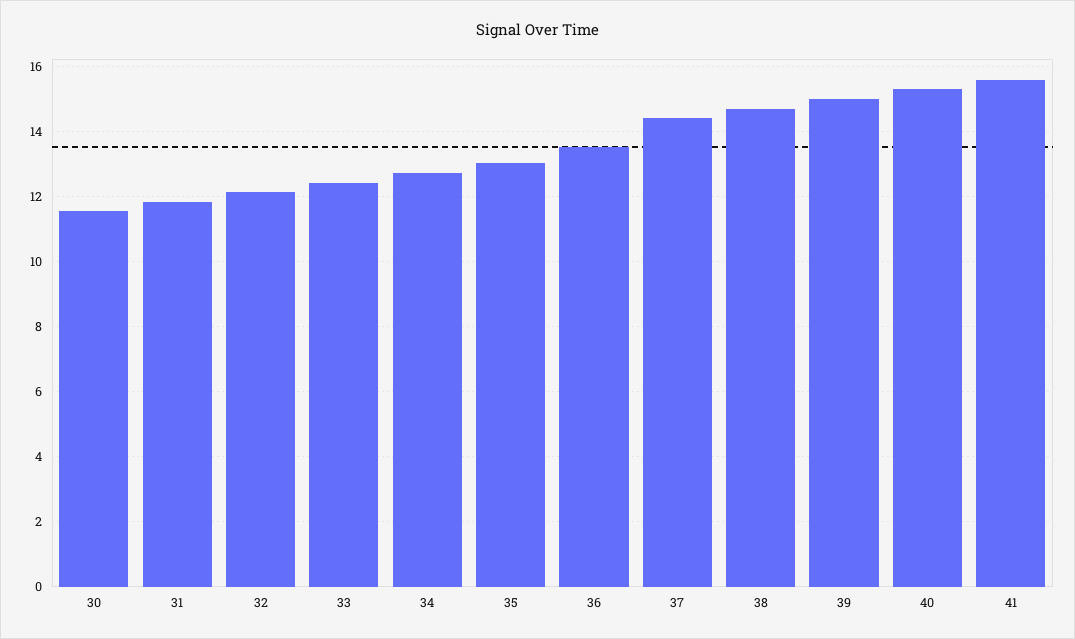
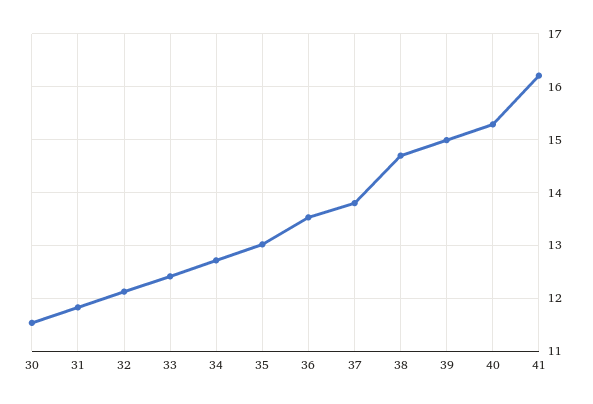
37: 14.4 -> 13.8
41: 15.6 -> 16.2

